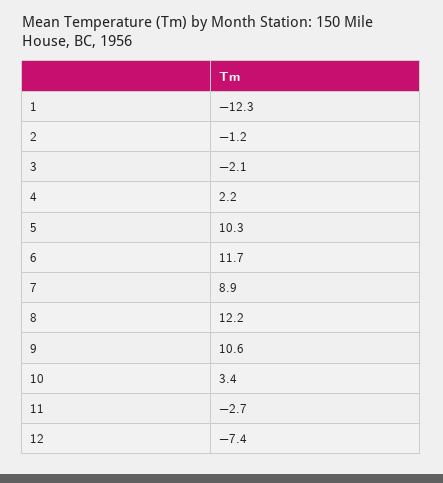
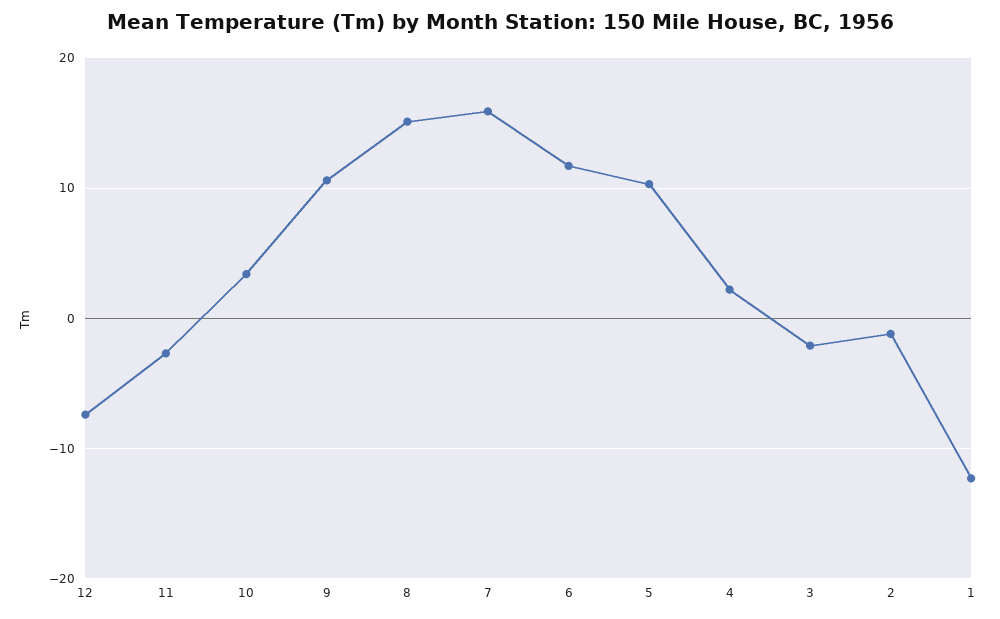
7: 8.9 -> 16
8: 12.2 -> 15

